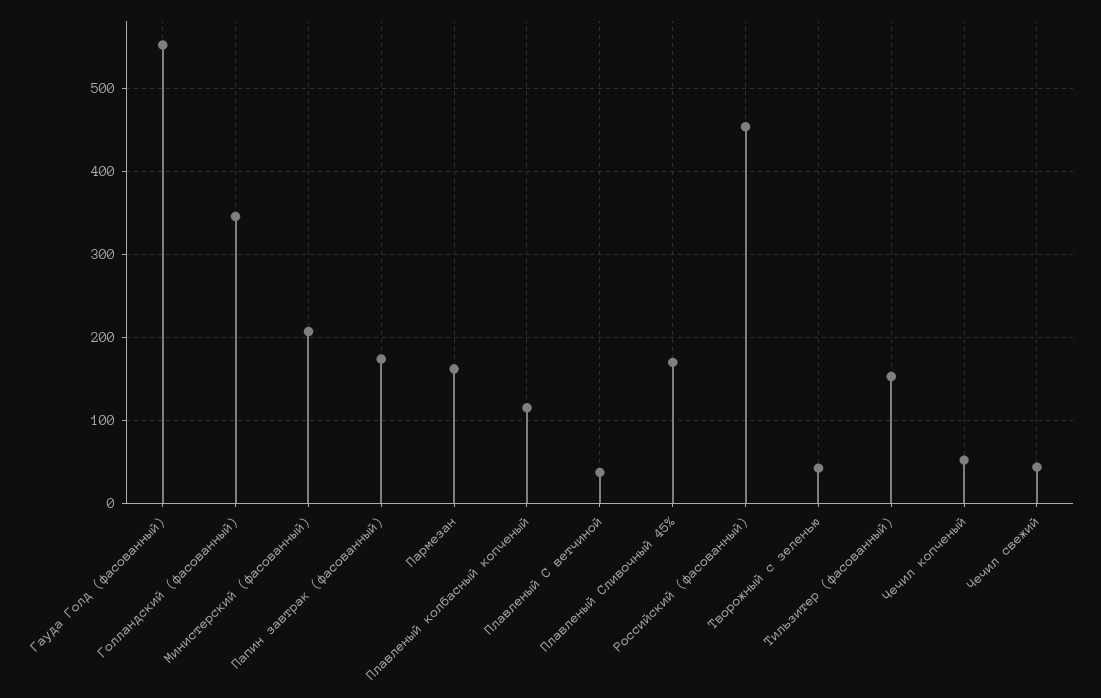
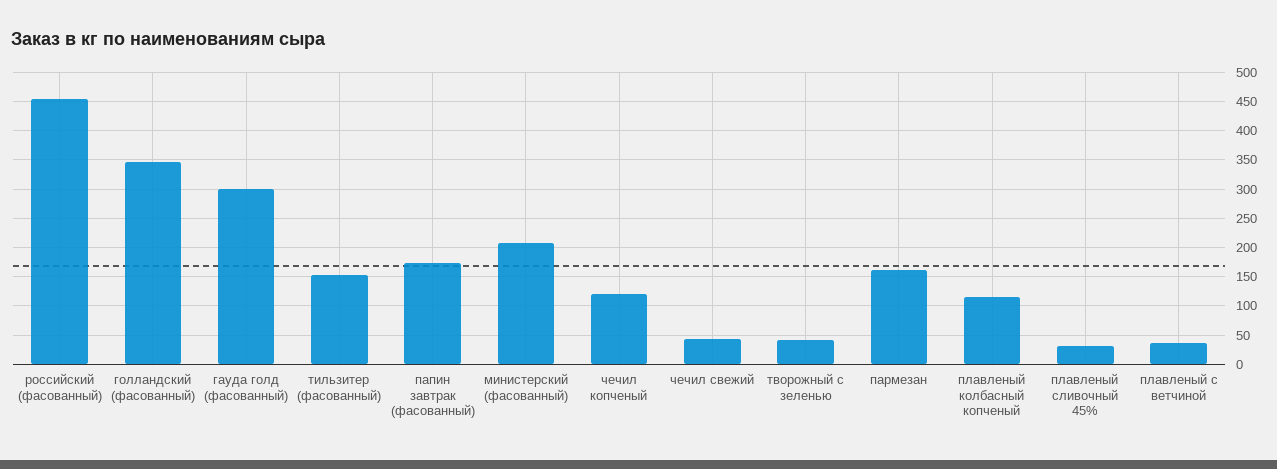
Гауда Голд (фасованный): 550 -> 300
Плавленый Сливочный 45%: 170 -> 25
Чечил копченый: 50 -> 125

